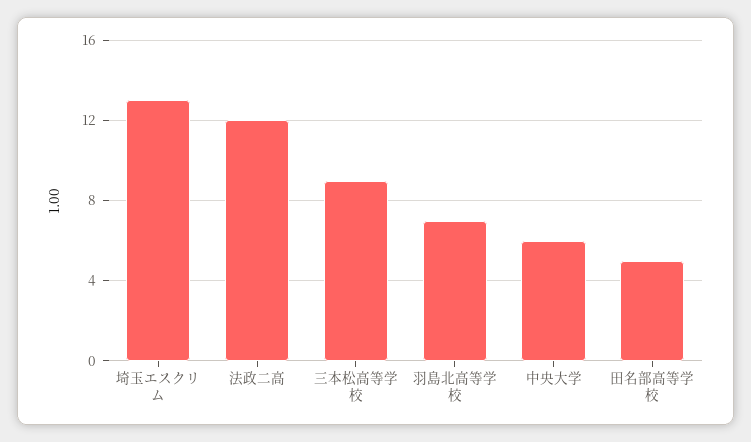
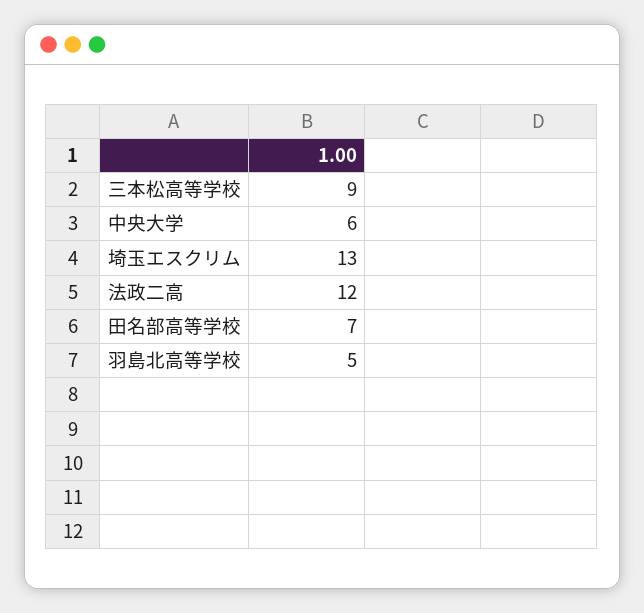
羽島北高等学校: 7 -> 5
田名部高等学校: 5 -> 7

